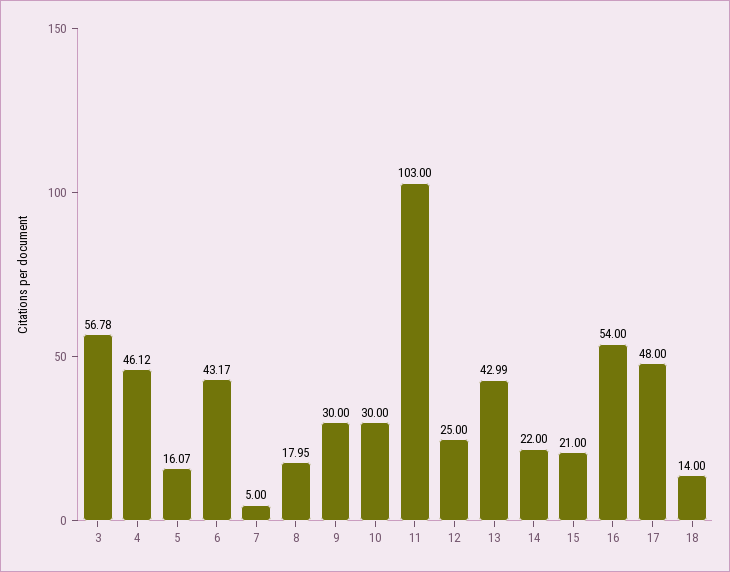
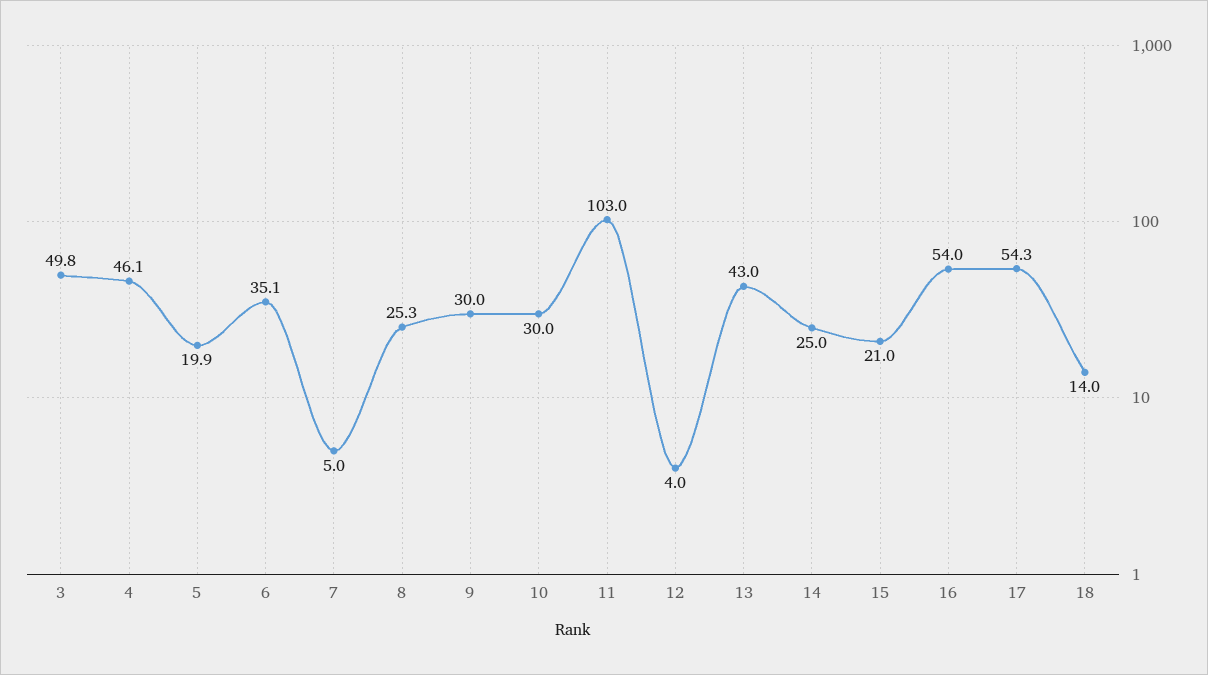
3: 56.78 -> 49.8
5: 16.07 -> 19.9
6: 43.17 -> 35.1
8: 17.95 -> 25.3
12: 25 -> 4
14: 22 -> 25
17: 48 -> 54.3

